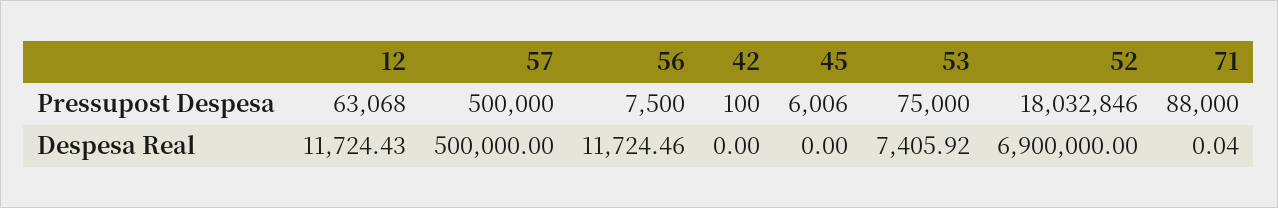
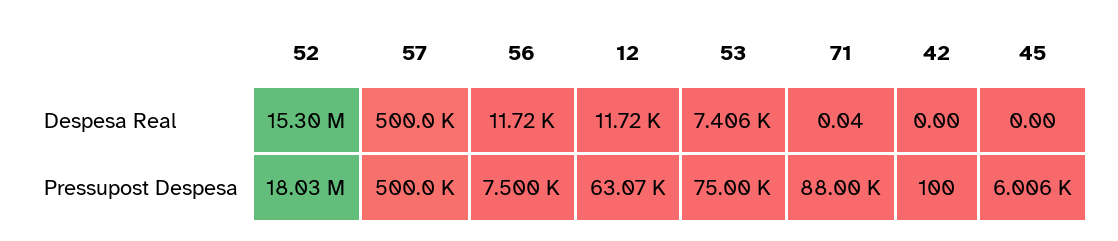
52, Despesa Real: 6900000 -> 15300000

